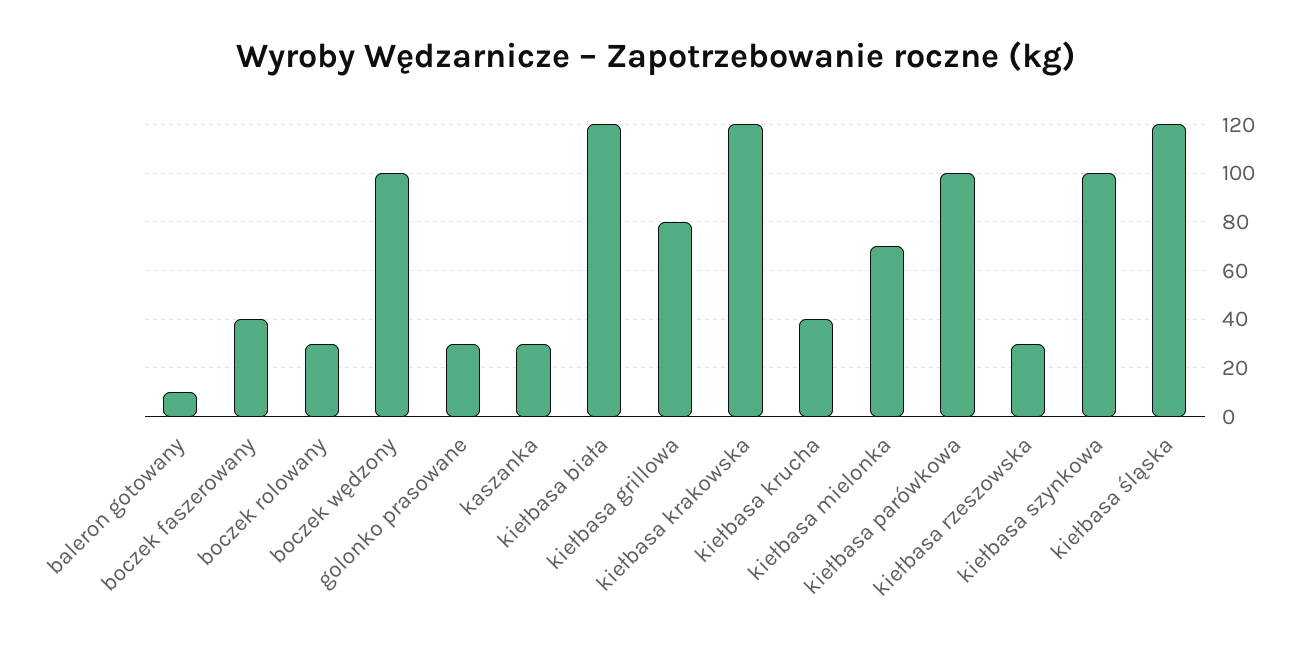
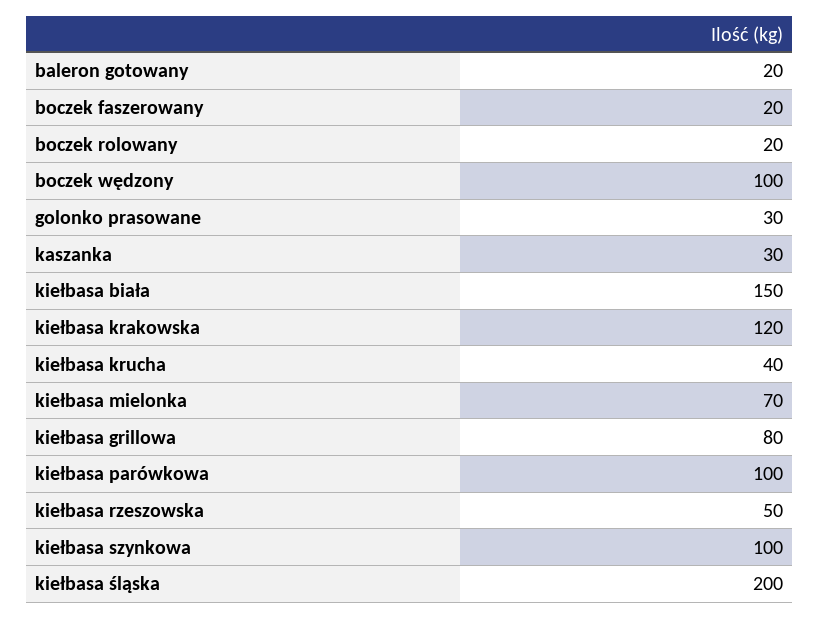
baleron gotowany: 10 -> 20
boczek faszerowany: 40 -> 20
boczek rolowany: 30 -> 20
kiełbasa biała: 120 -> 150
kiełbasa rzeszowska: 30 -> 50
kiełbasa śląska: 120 -> 200

